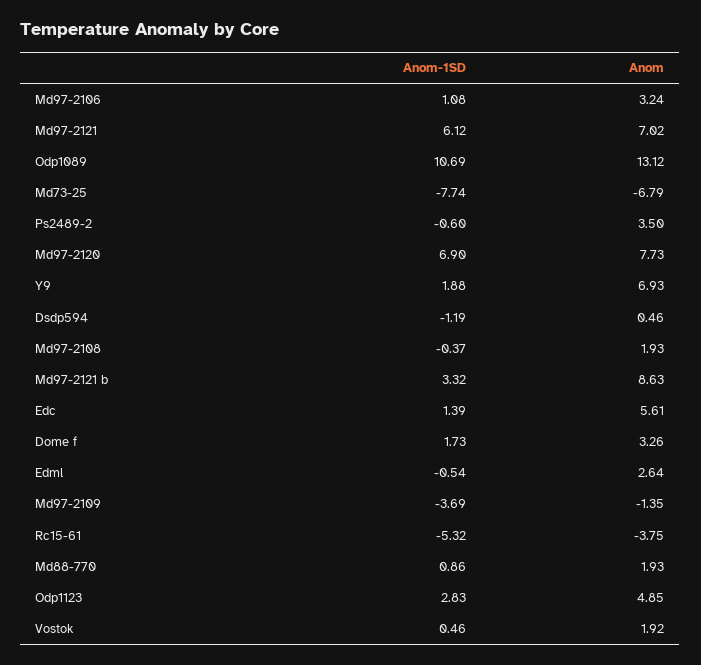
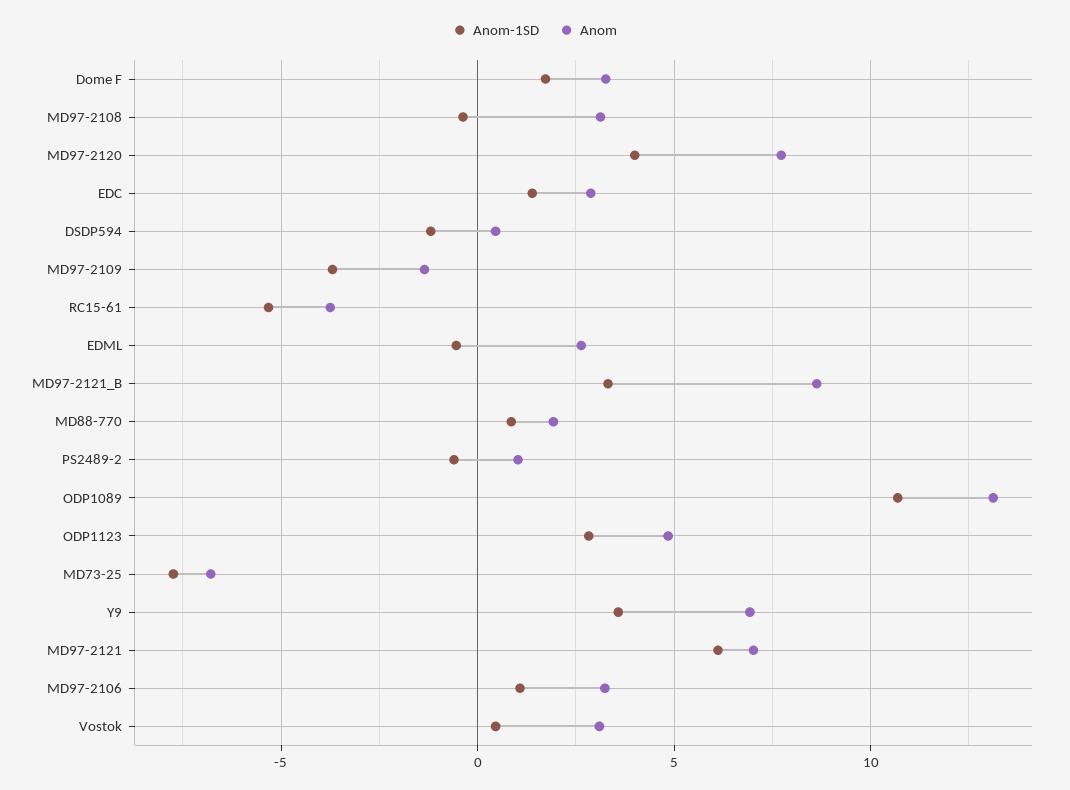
Anom, Ps2489-2: 3.5 -> 1
Anom-1SD, Md97-2120: 6.9 -> 4
Anom-1SD, Y9: 1.88 -> 3.5
Anom, Md97-2108: 1.93 -> 3
Anom, Edc: 5.61 -> 3
Anom, Vostok: 1.92 -> 3

